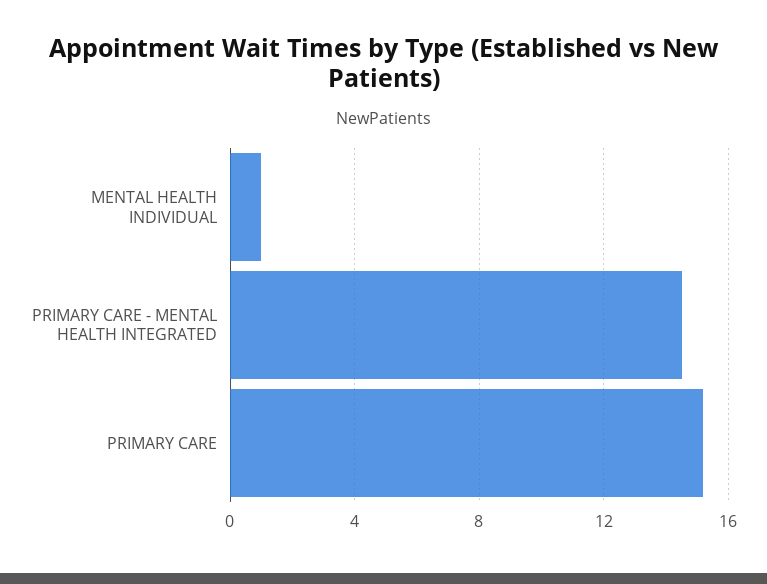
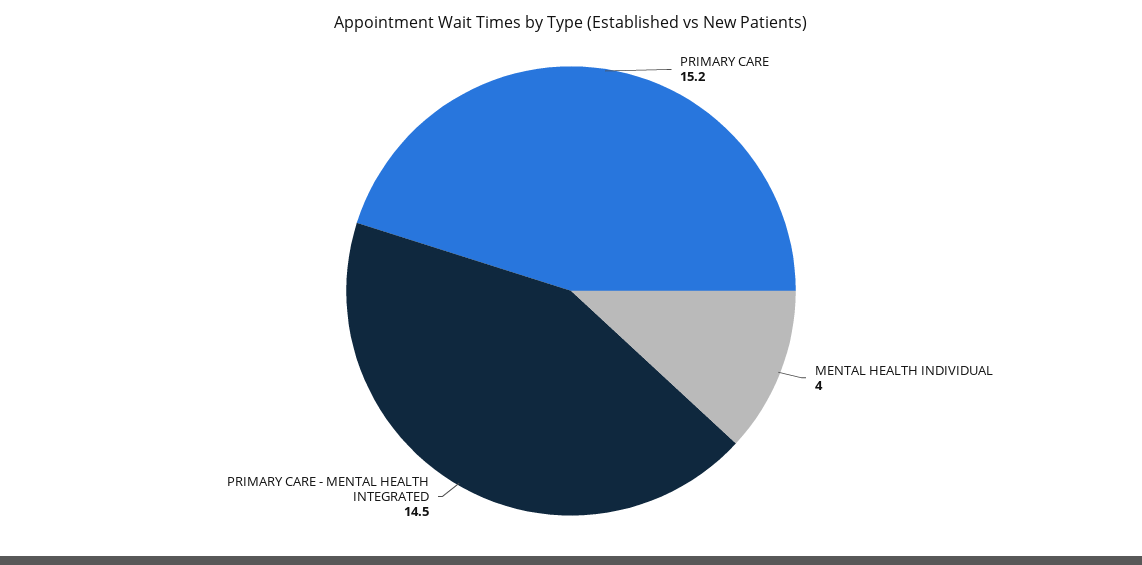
MENTAL HEALTH INDIVIDUAL: 1 -> 4

